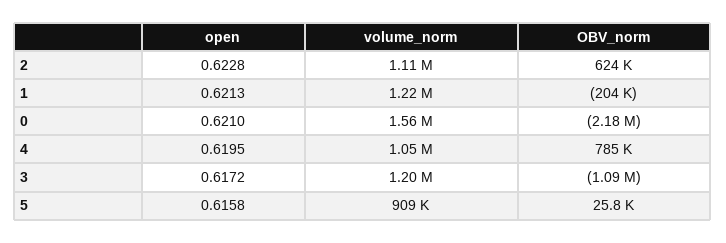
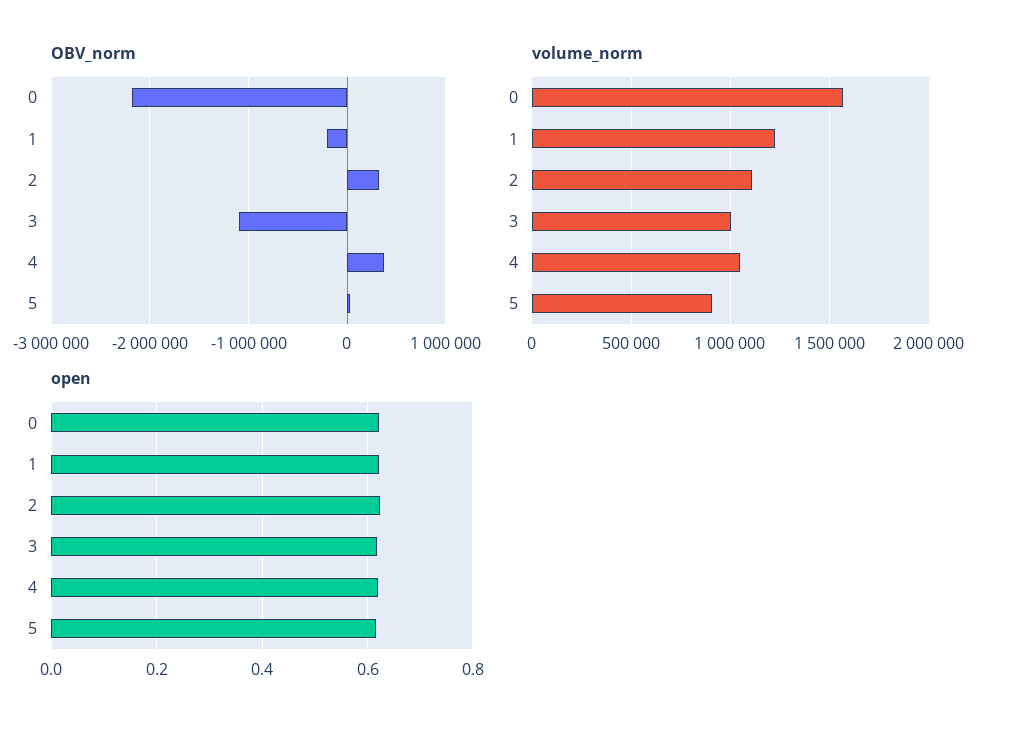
OBV_norm, 2: 624000 -> 300000
OBV_norm, 4: 785000 -> 400000
volume_norm, 3: 1200000 -> 1000000

